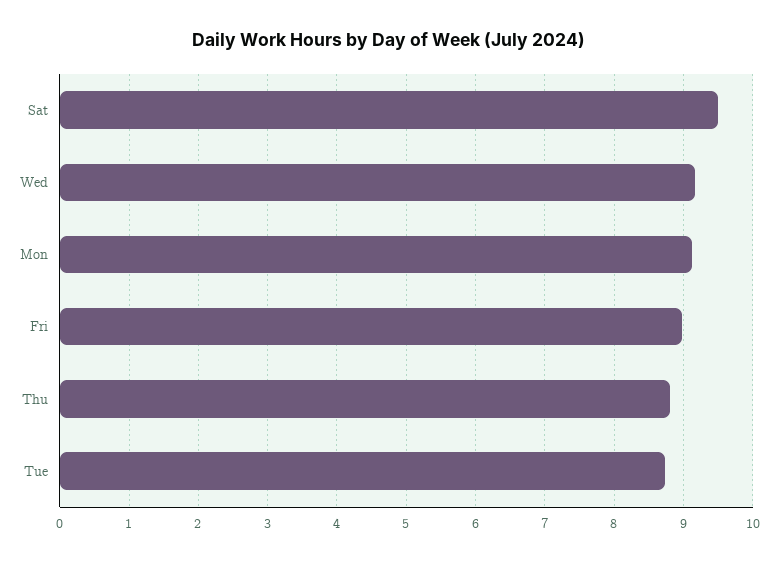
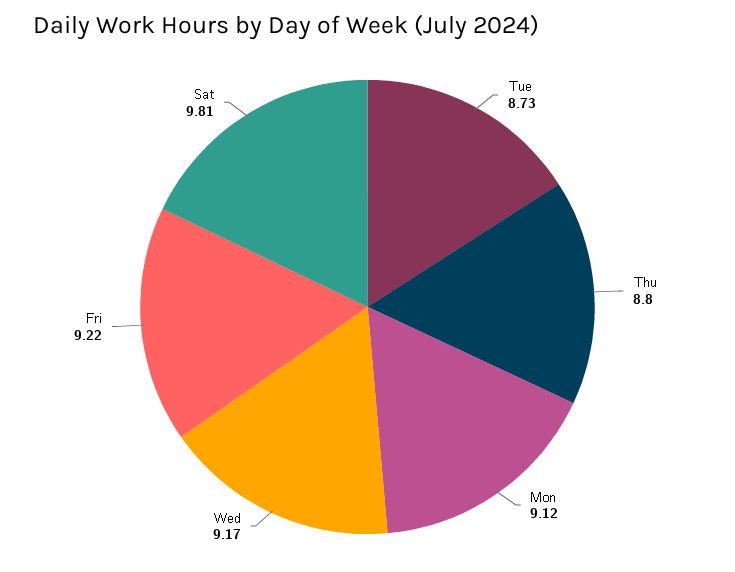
Sat: 9.5 -> 9.81
Fri: 9 -> 9.22

